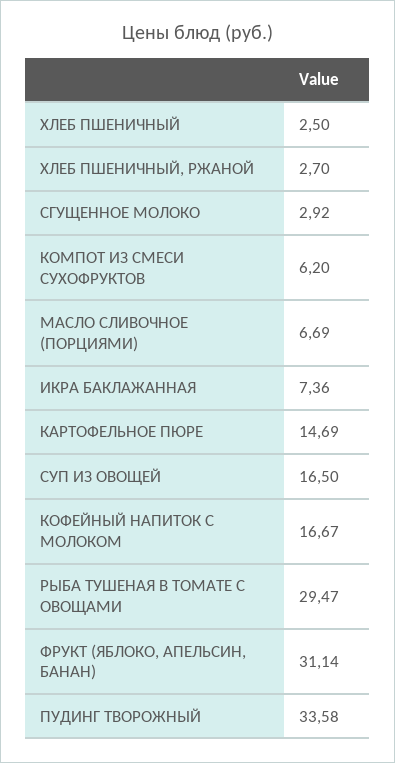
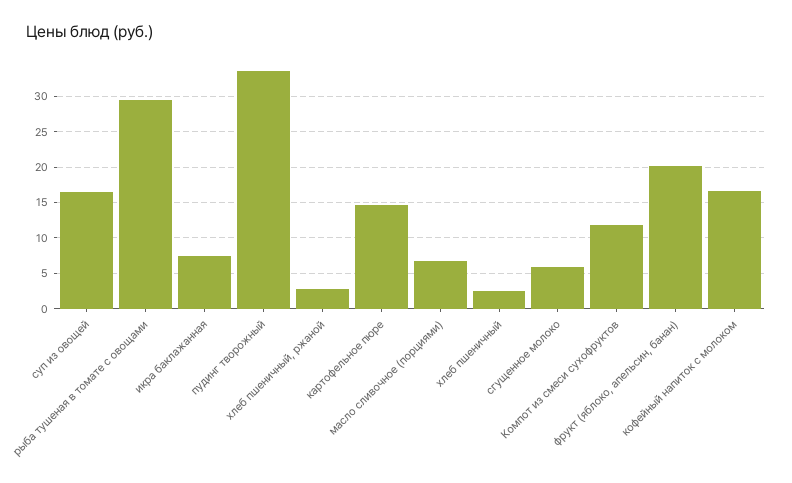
СГУЩЕННОЕ МОЛОКО: 2.92 -> 6
КОМПОТ ИЗ СМЕСИ СУХОФРУКТОВ: 6.2 -> 12
ФРУКТ (ЯБЛОКО, АПЕЛЬСИН, БАНАН): 31.14 -> 20

